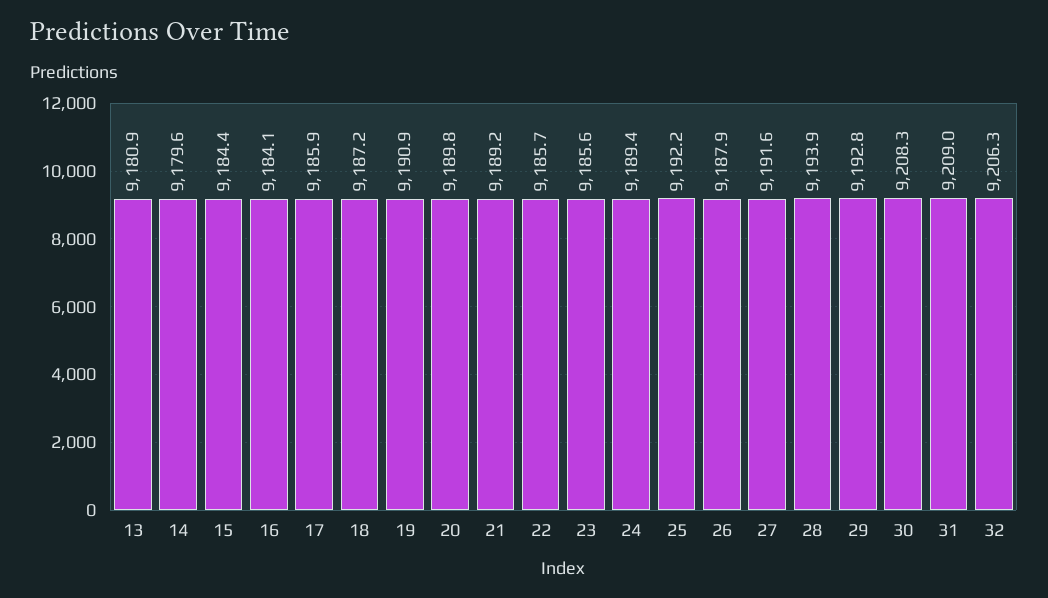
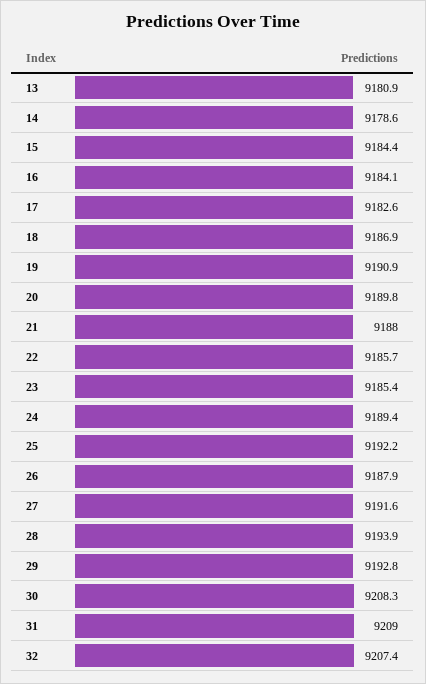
14: 9179.6 -> 9178.6
17: 9185.9 -> 9182.6
18: 9187.2 -> 9186.9
21: 9189.2 -> 9188
23: 9185.6 -> 9185.4
32: 9206.3 -> 9207.4

